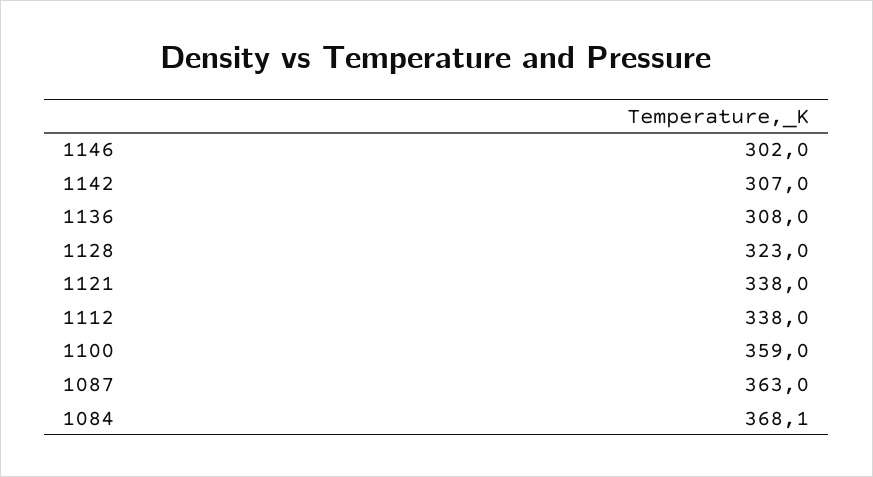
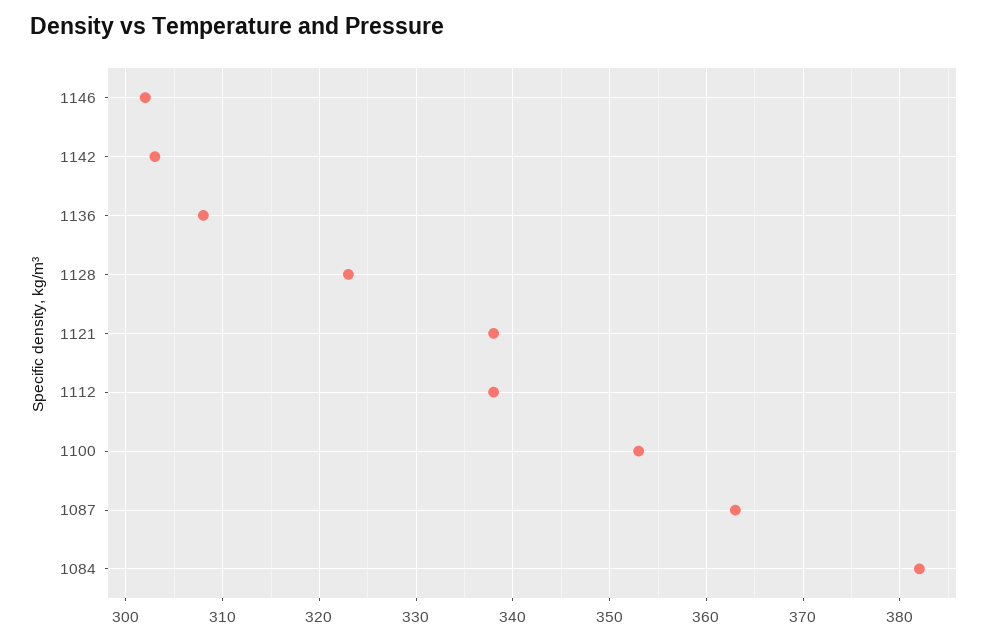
1142: 307 -> 303
1100: 359 -> 353
1084: 368.1 -> 382

